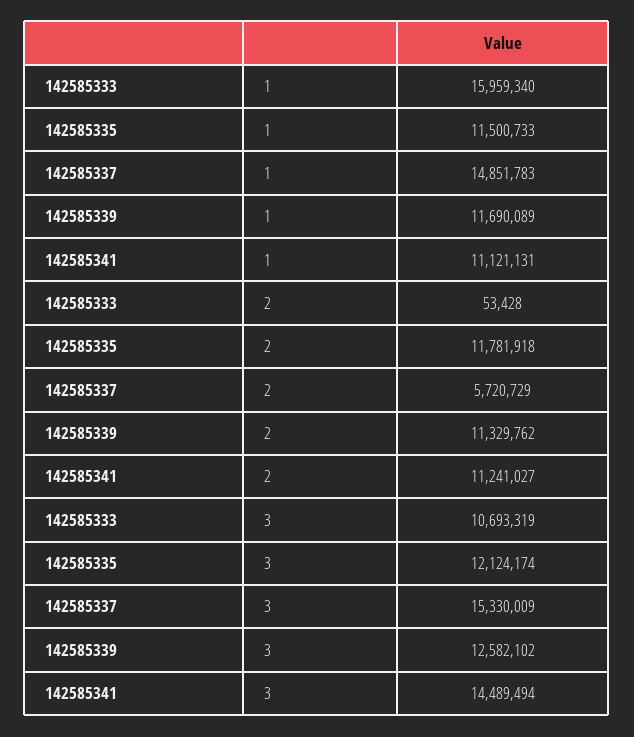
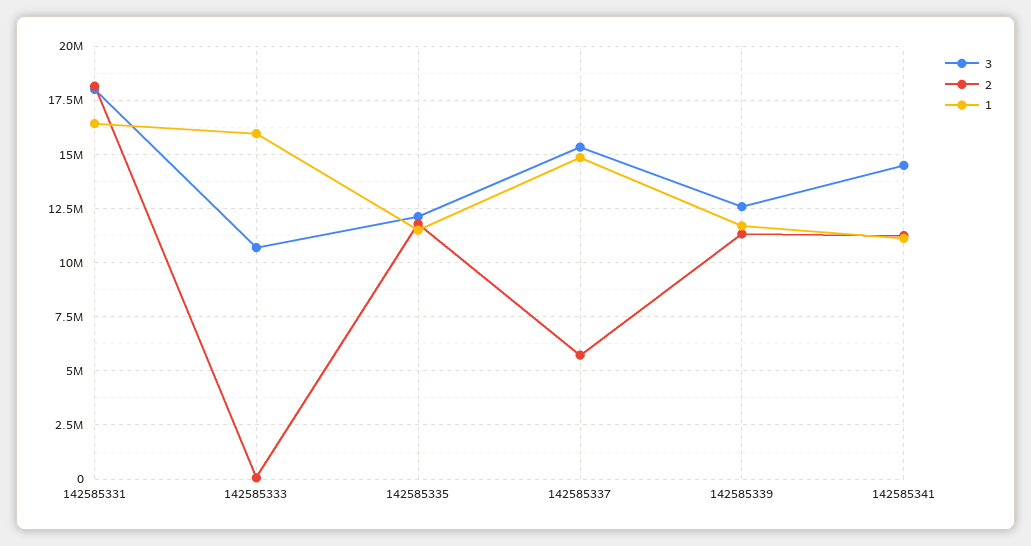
3, 142585331: none -> 18000000
2, 142585331: none -> 18000000
1, 142585331: none -> 16500000

